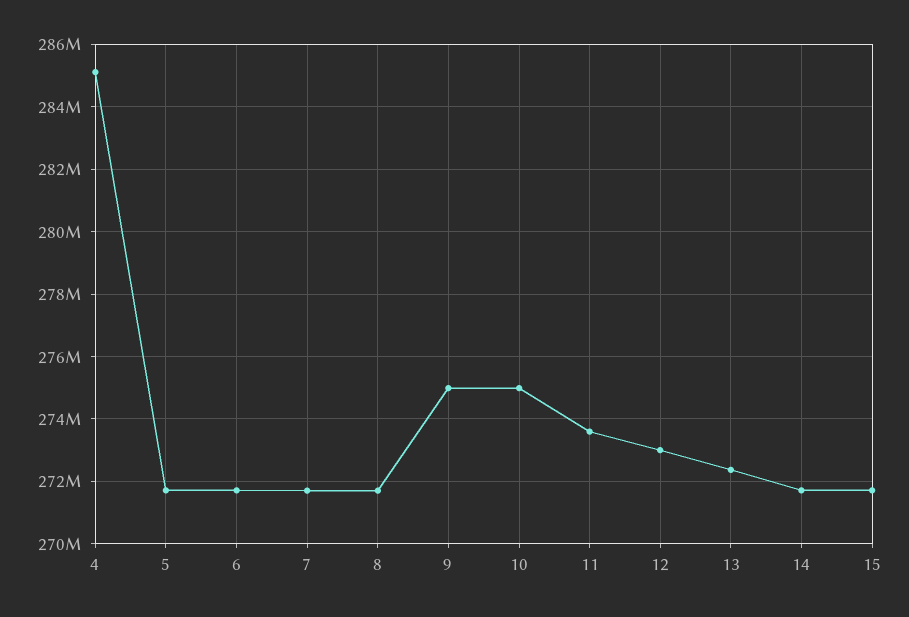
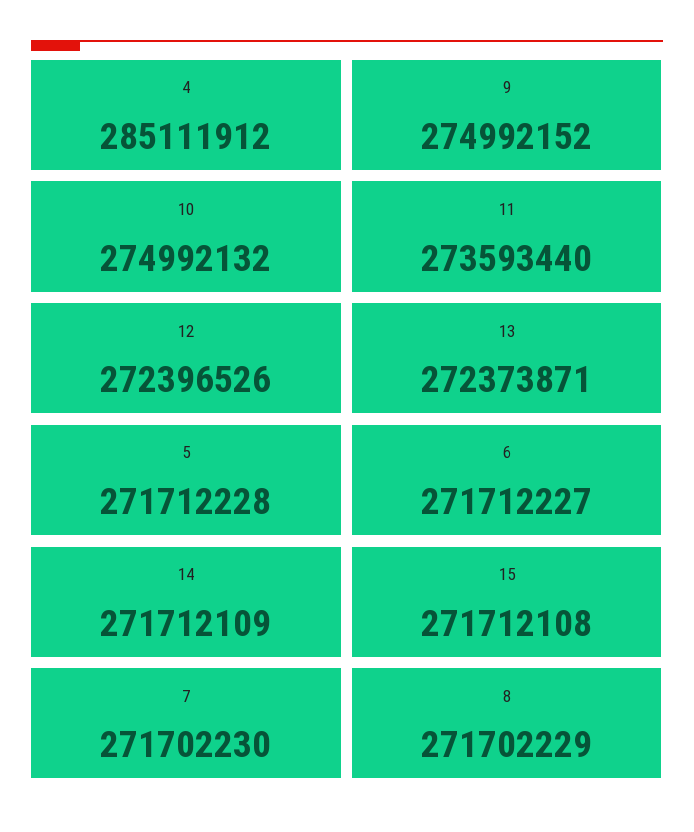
12: 273000000 -> 272396526

